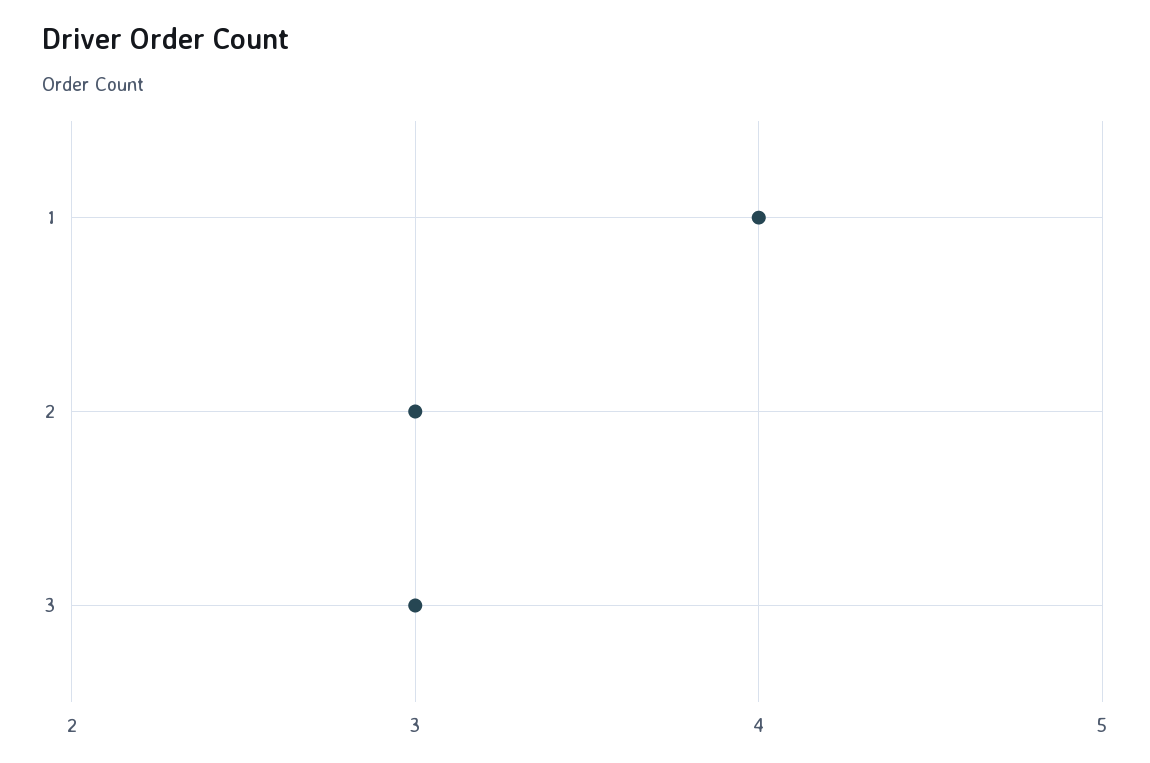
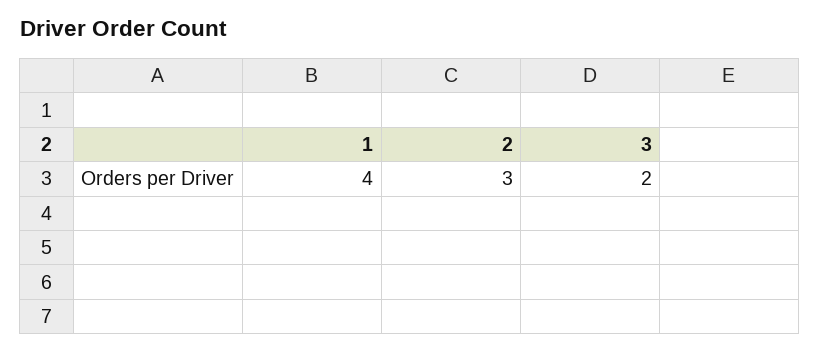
3: 3 -> 2

